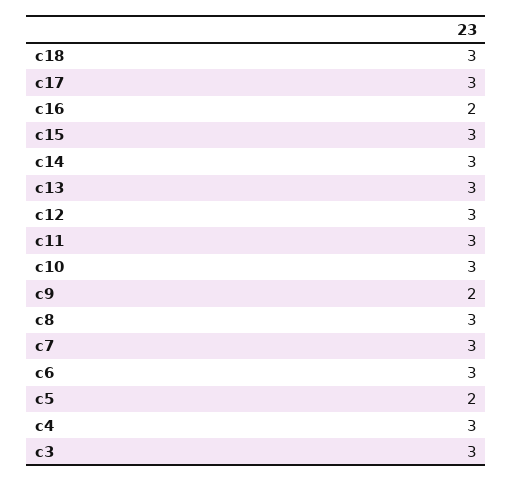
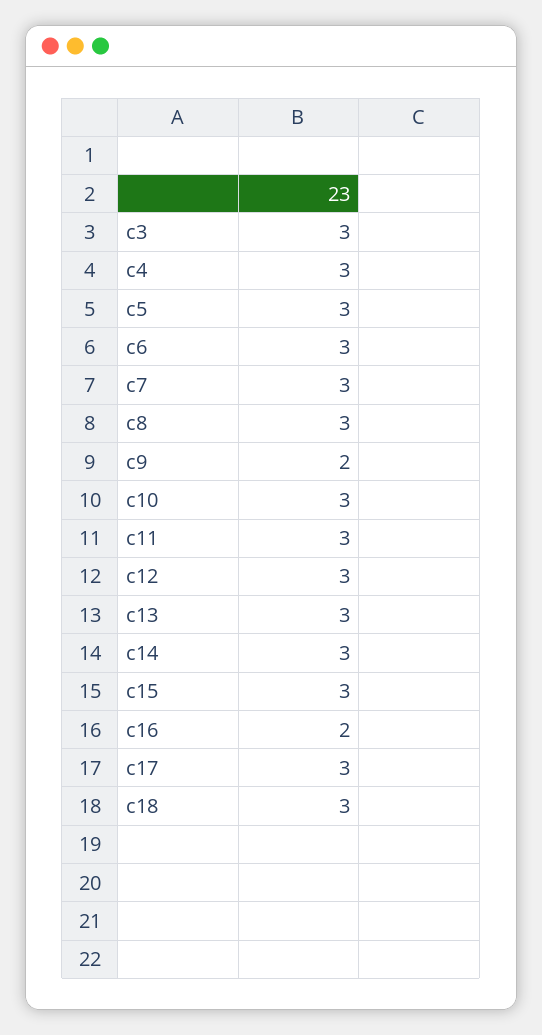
c5: 2 -> 3

